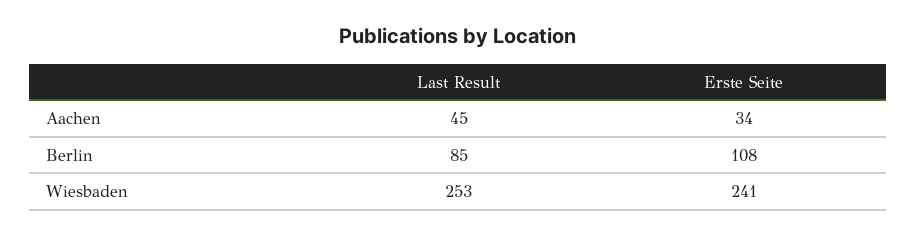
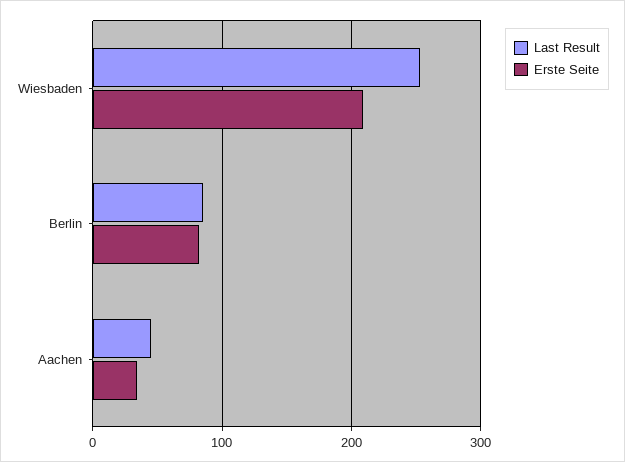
Erste Seite, Berlin: 108 -> 80
Erste Seite, Wiesbaden: 241 -> 210

